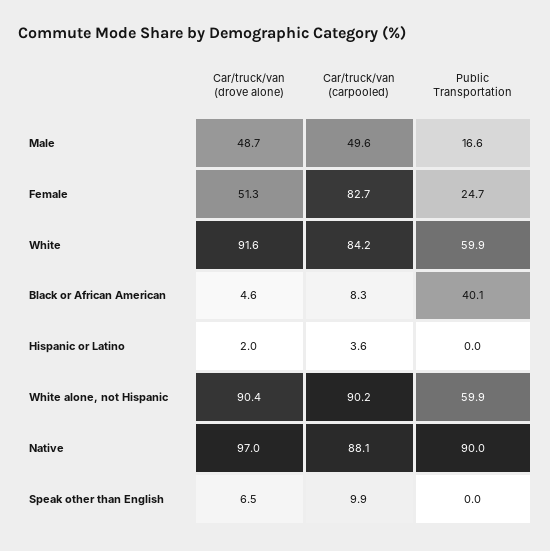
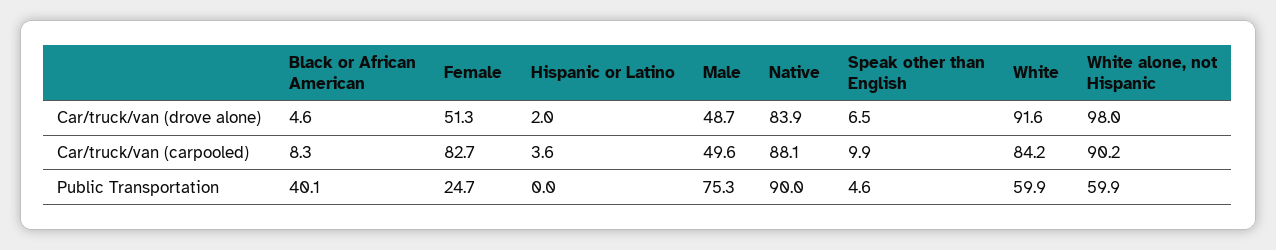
Public Transportation, Male: 16.6 -> 75.3
Car/truck/van (drove alone), White alone, not Hispanic: 90.4 -> 98
Car/truck/van (drove alone), Native: 97 -> 83.9
Public Transportation, Speak other than English: 0 -> 4.6

